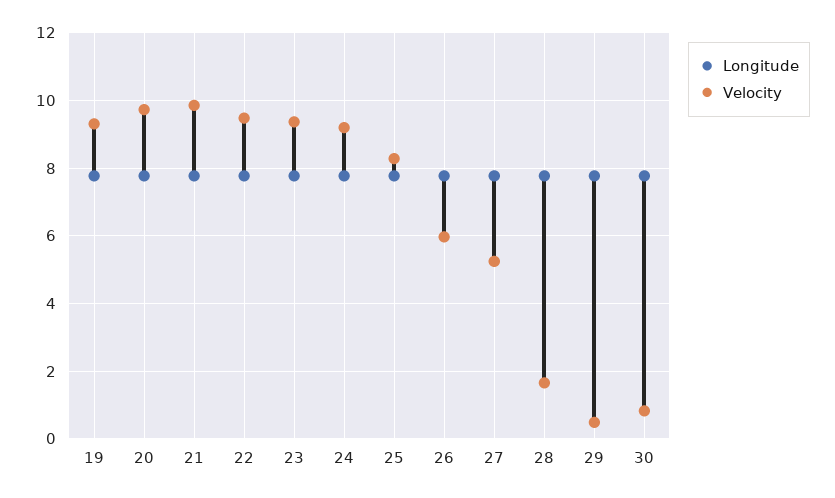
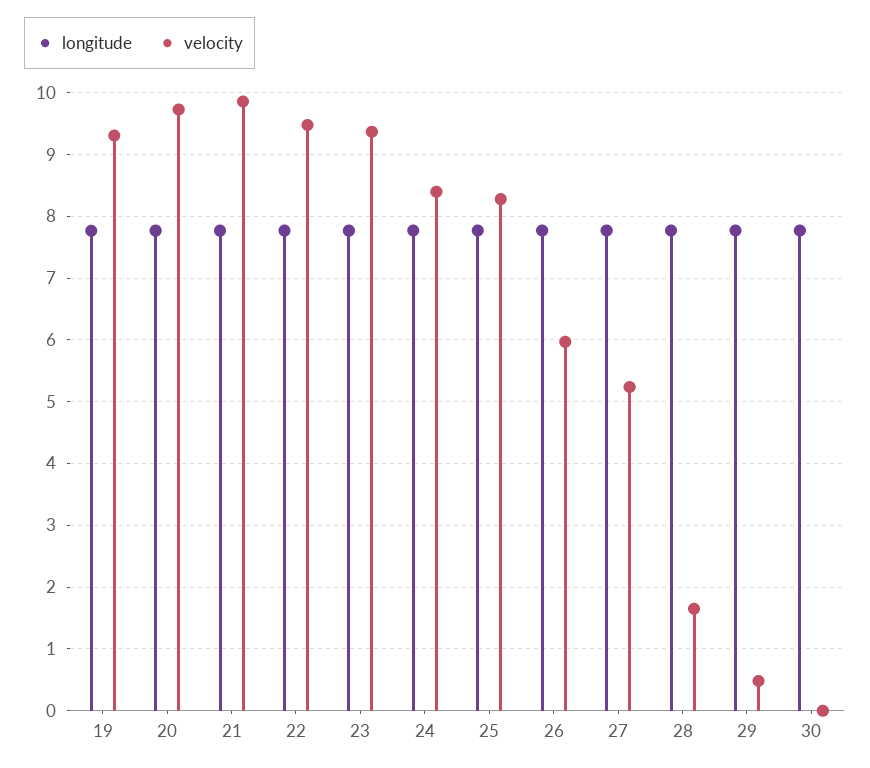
Velocity, 24: 9.2 -> 8.4
Velocity, 30: 0.8 -> 0

